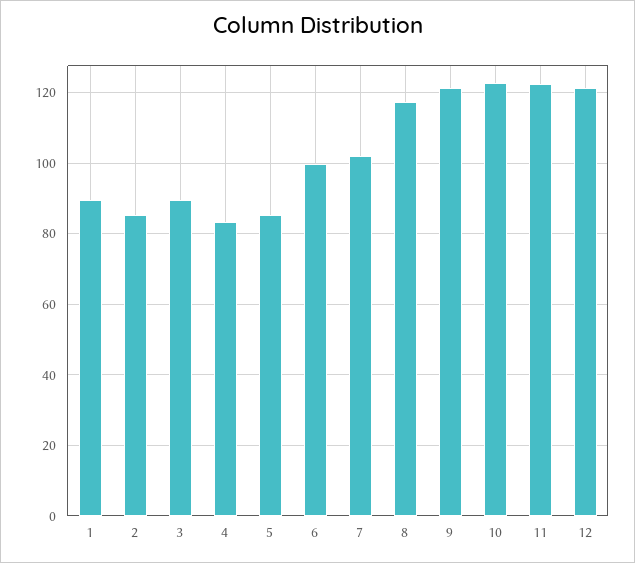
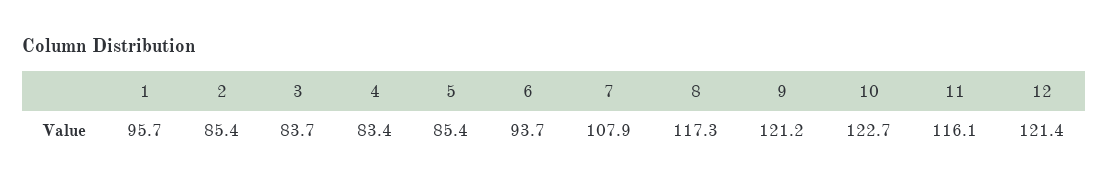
1: 90 -> 95.7
3: 90 -> 83.7
6: 100 -> 93.7
7: 102 -> 107.9
11: 122 -> 116.1

